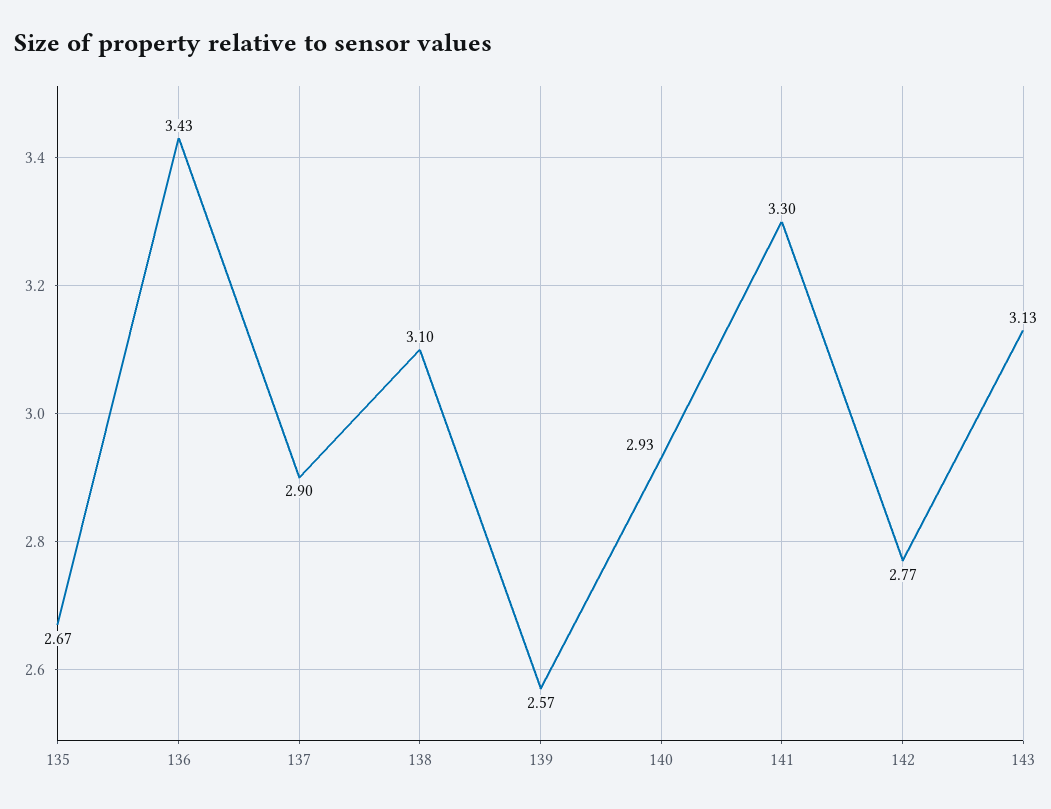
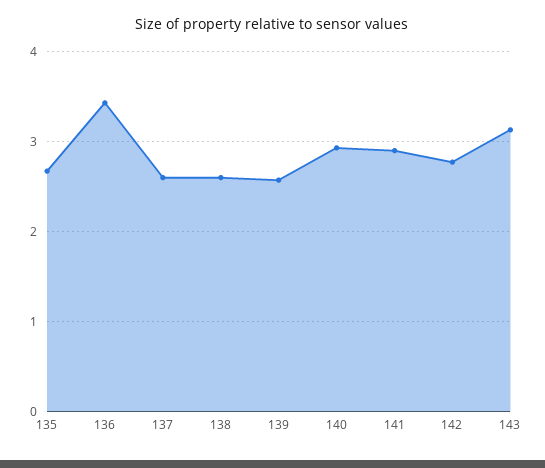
137: 2.9 -> 2.6
138: 3.1 -> 2.6
141: 3.3 -> 2.9

